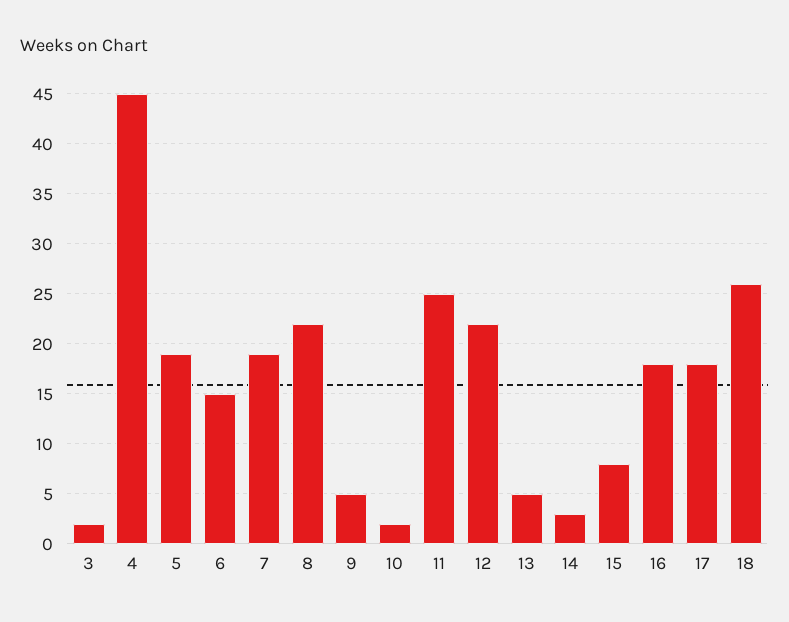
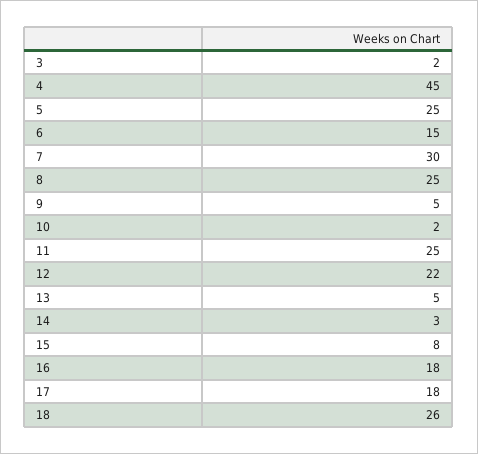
5: 19 -> 25
7: 19 -> 30
8: 22 -> 25

